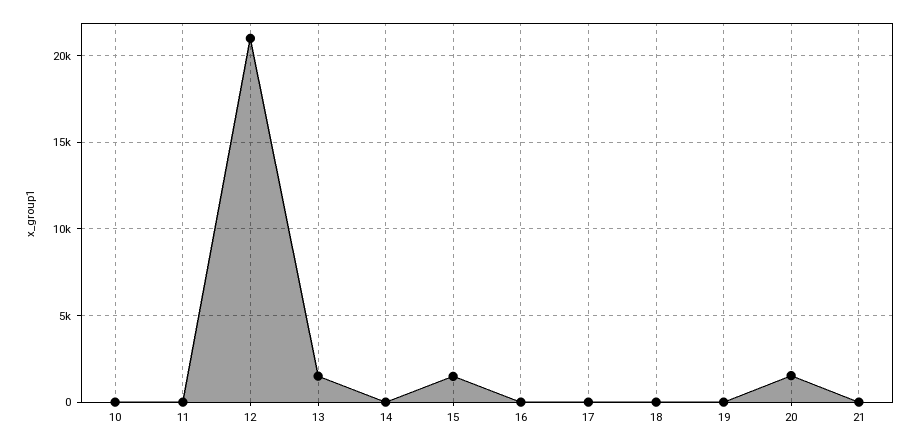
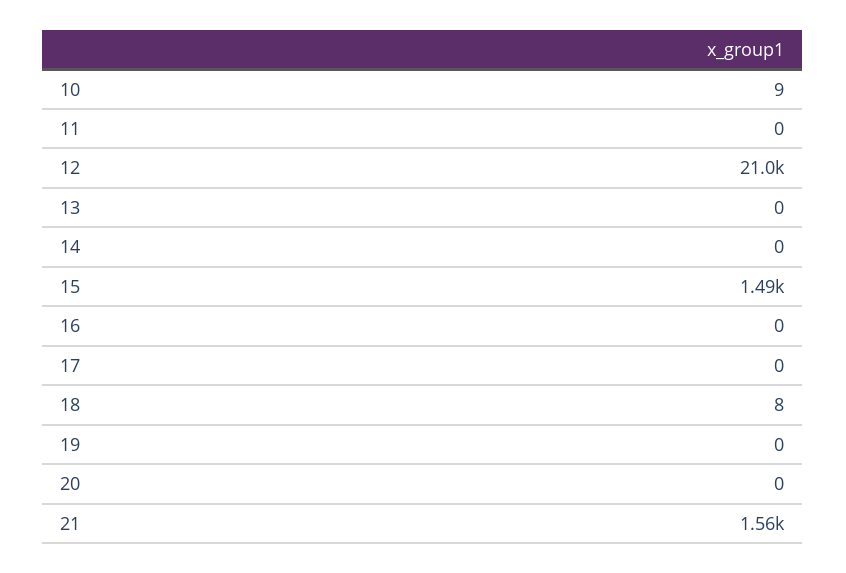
13: 1500 -> 0
20: 1500 -> 0
21: 0 -> 1560

